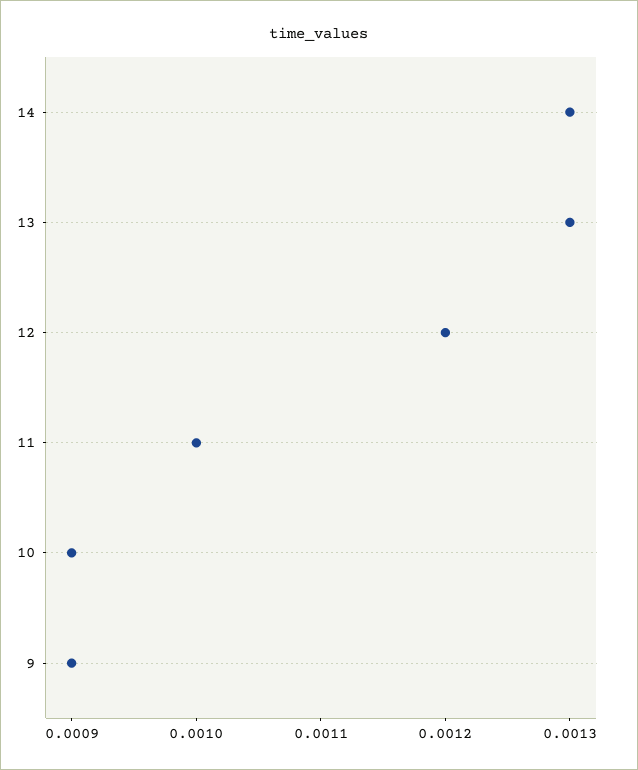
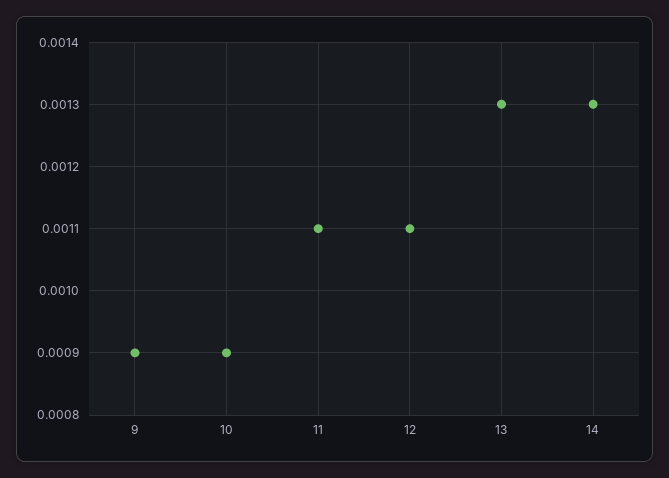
12: 0.0012 -> 0.0011
11: 0.001 -> 0.0011

